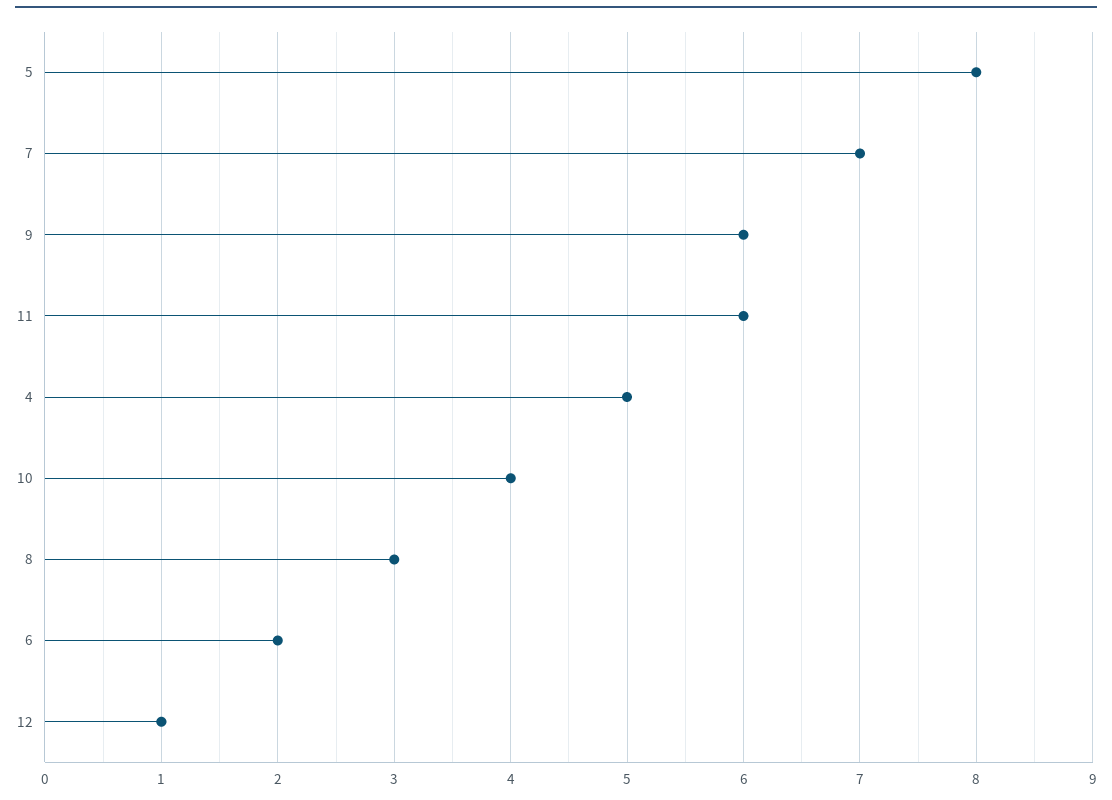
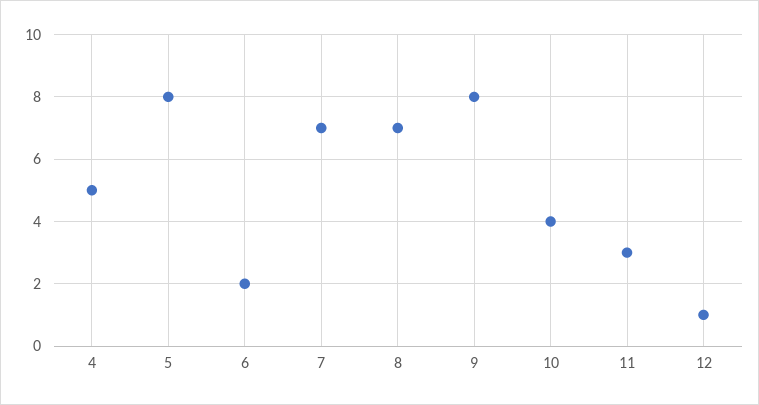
9: 6 -> 8
11: 6 -> 3
8: 3 -> 7

